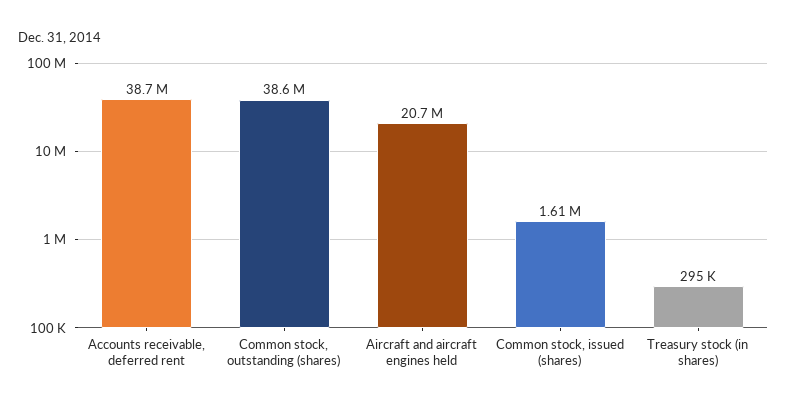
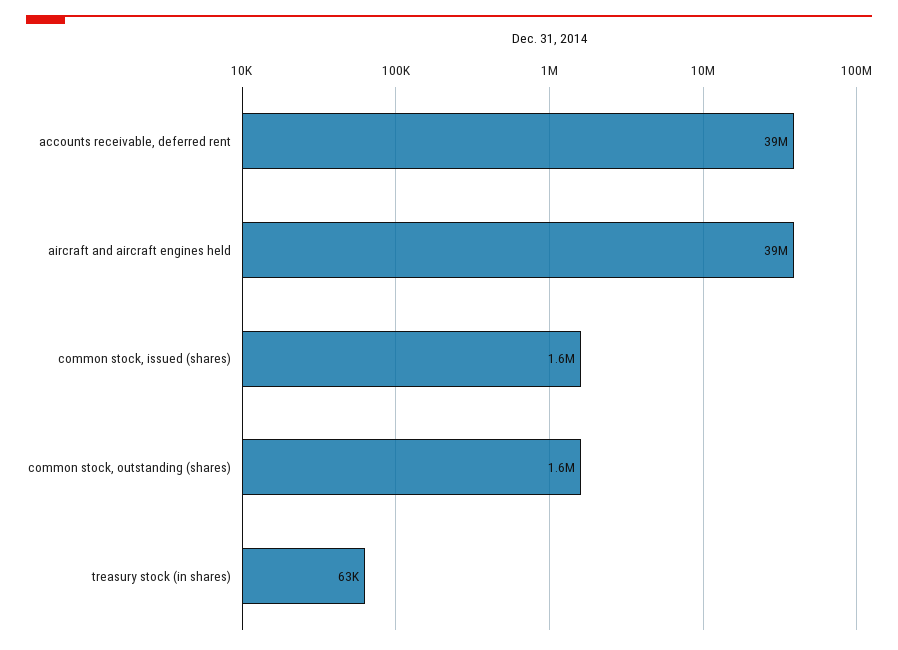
Common stock, outstanding (shares): 38600000 -> 1600000
Aircraft and aircraft engines held: 20700000 -> 39000000
Treasury stock (in shares): 295000 -> 63000

